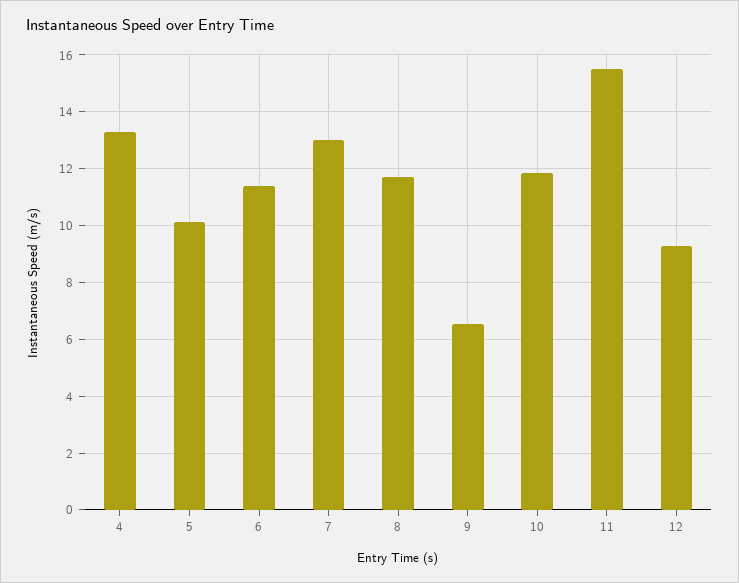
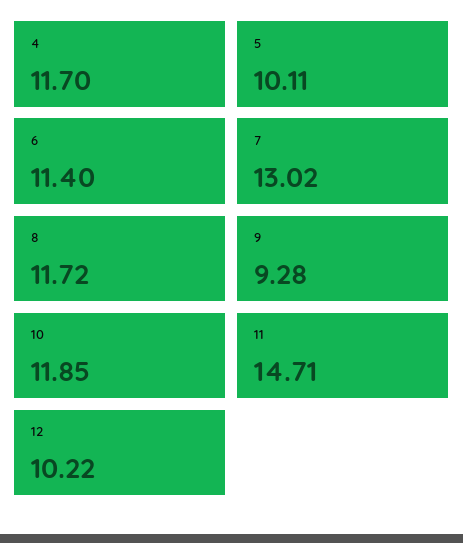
4: 13.25 -> 11.7
9: 6.5 -> 9.28
11: 15.5 -> 14.71
12: 9.25 -> 10.22

